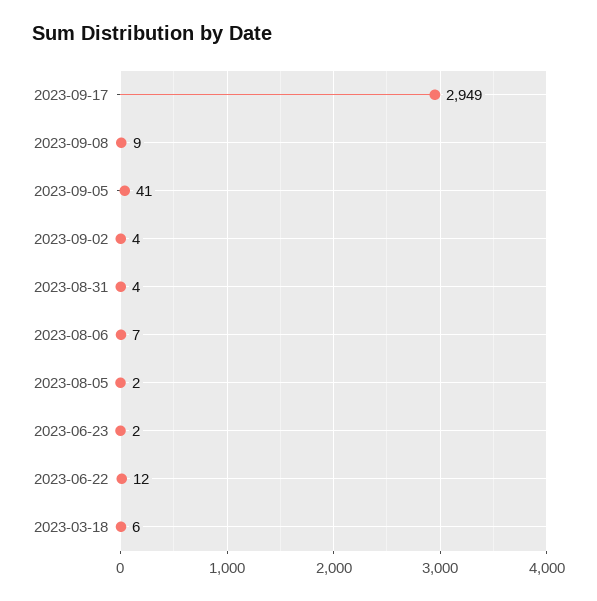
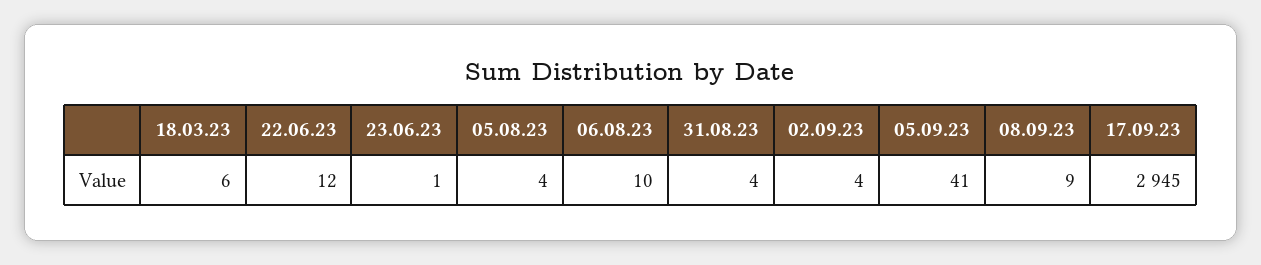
2023-09-17: 2949 -> 2945
2023-08-06: 7 -> 10
2023-08-05: 2 -> 4
2023-06-23: 2 -> 1

